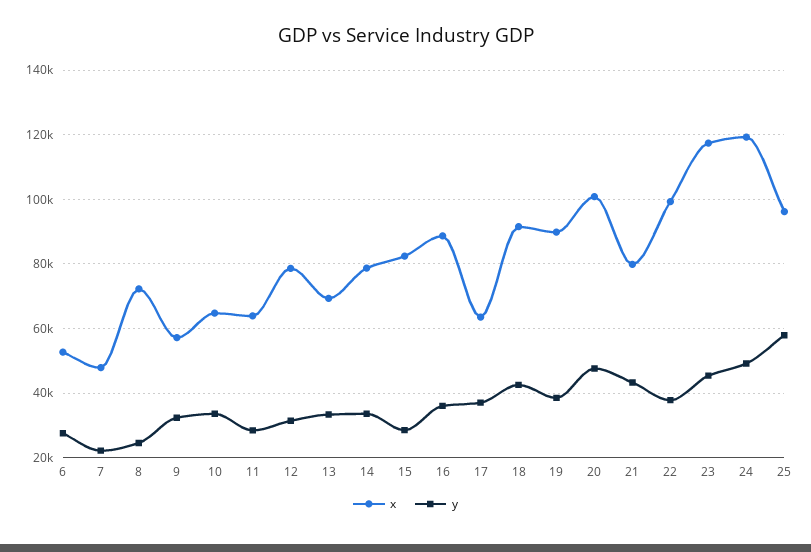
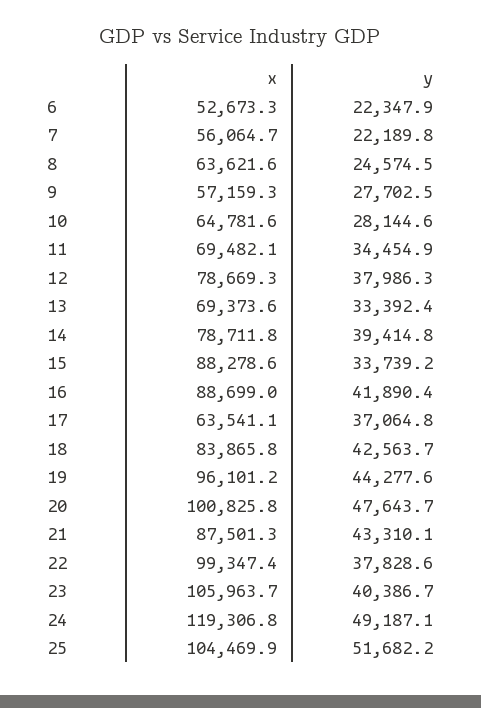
y, 6: 28000 -> 22347.9
x, 7: 48000 -> 56064.7
x, 8: 72000 -> 63621.6
y, 9: 32000 -> 27702.5
y, 10: 34000 -> 28144.6
x, 11: 64000 -> 69482.1
y, 11: 28000 -> 34454.9
y, 12: 32000 -> 37986.3
y, 14: 34000 -> 39414.8
x, 15: 82000 -> 88278.6
y, 15: 28000 -> 33739.2
y, 16: 36000 -> 41890.4
x, 18: 92000 -> 83865.8
x, 19: 90000 -> 96101.2
y, 19: 38000 -> 44277.6
x, 21: 80000 -> 87501.3
x, 23: 118000 -> 105963.7
y, 23: 46000 -> 40386.7
x, 25: 96000 -> 104469.9
y, 25: 58000 -> 51682.2

